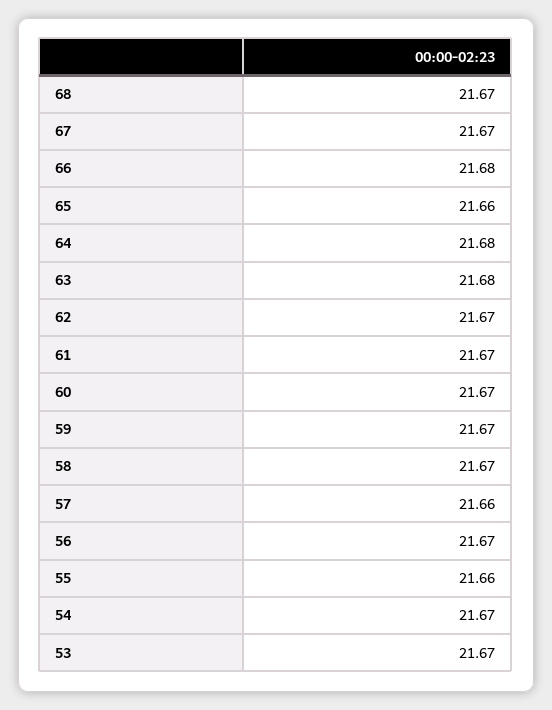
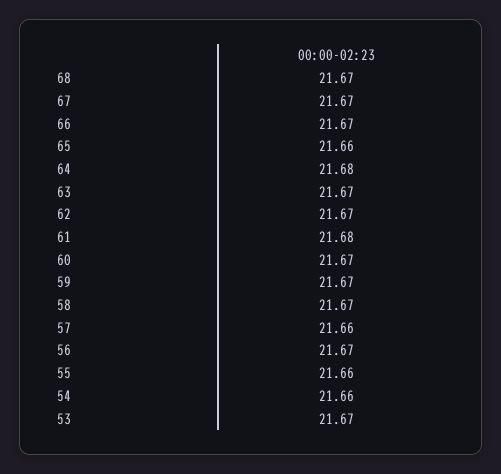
66: 21.68 -> 21.67
63: 21.68 -> 21.67
61: 21.67 -> 21.68
54: 21.67 -> 21.66

